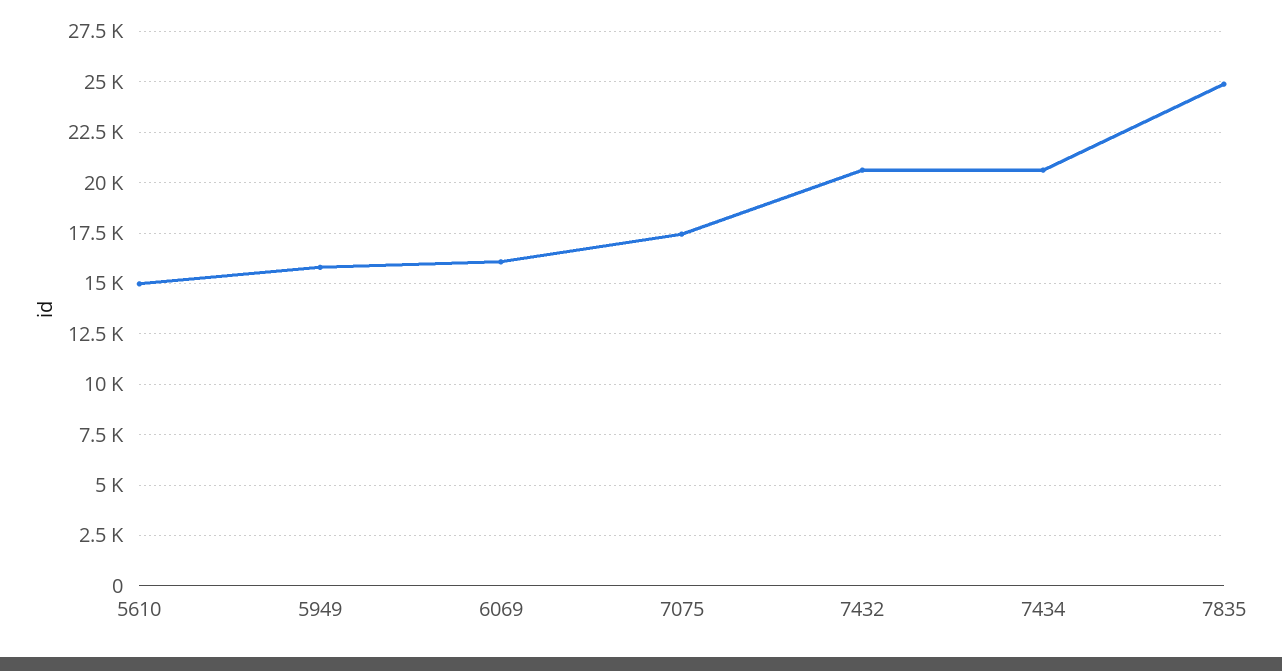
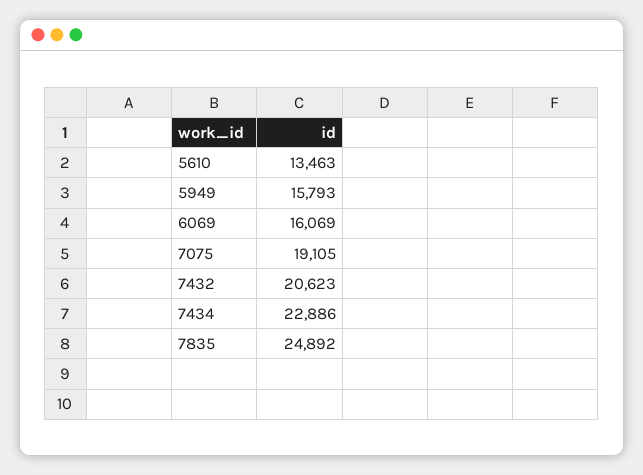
5610: 15000 -> 13463
7075: 17500 -> 19105
7434: 20500 -> 22886

